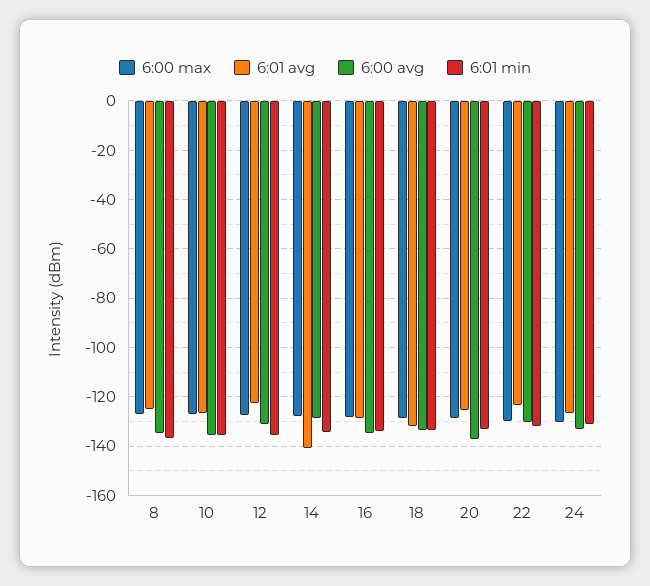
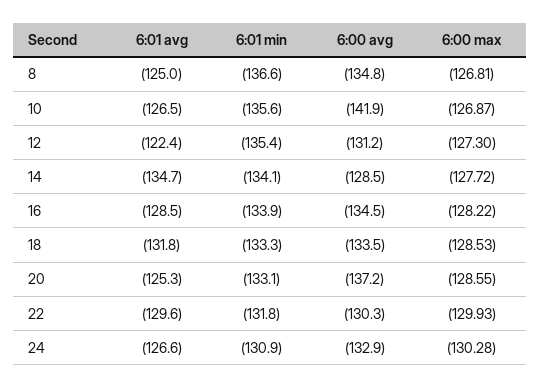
6:00 avg, 10: -135 -> -141.9
6:01 avg, 14: -140 -> -134.7
6:01 avg, 22: -122.5 -> -129.6

